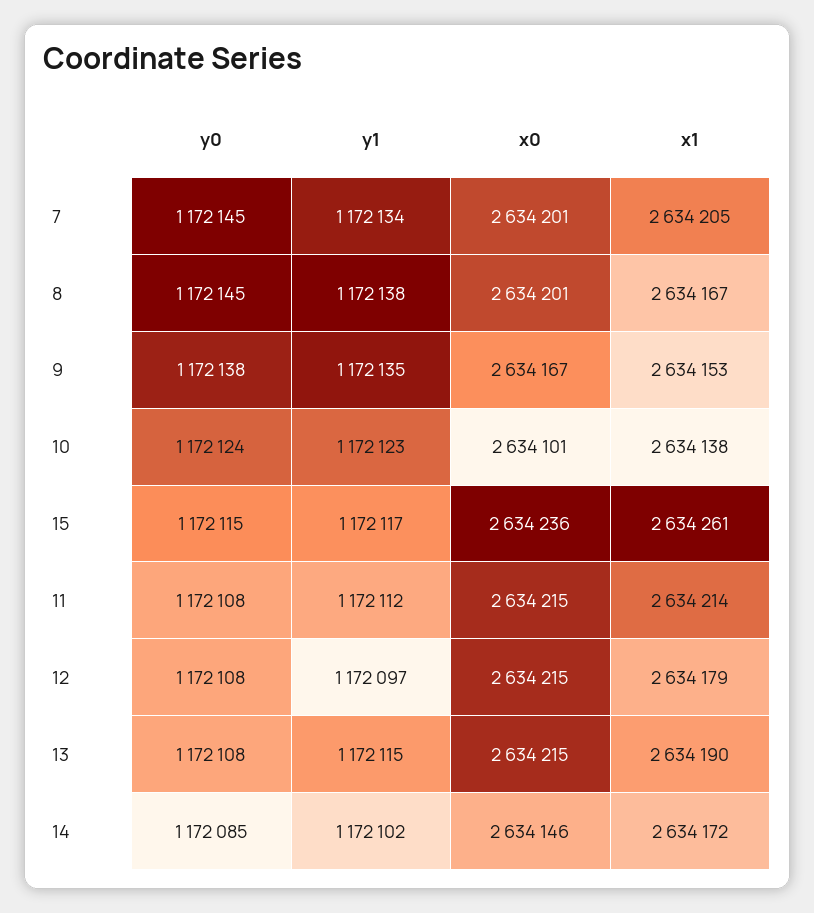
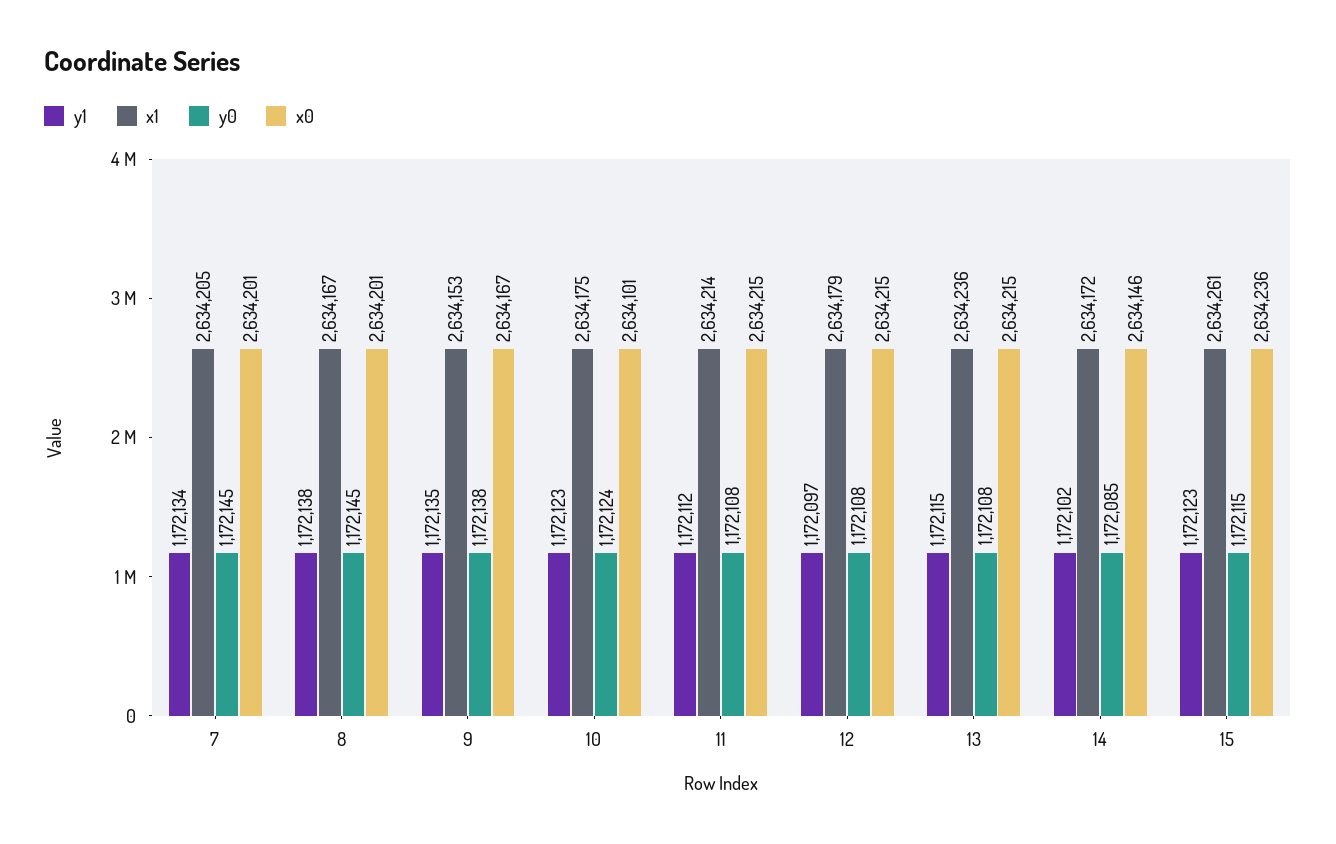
x1, 10: 2634138 -> 2634175
y1, 15: 1172117 -> 1172123
x1, 13: 2634190 -> 2634236

